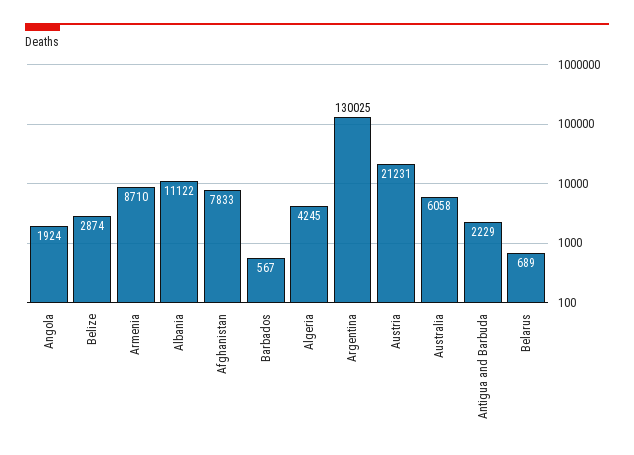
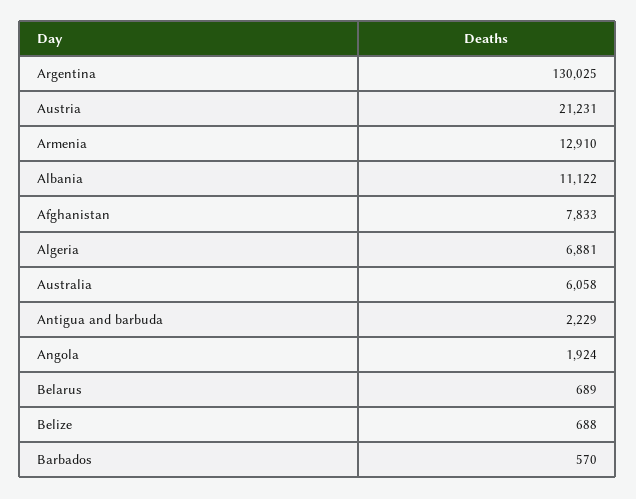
Belize: 2874 -> 688
Armenia: 8710 -> 12910
Barbados: 567 -> 570
Algeria: 4245 -> 6881

